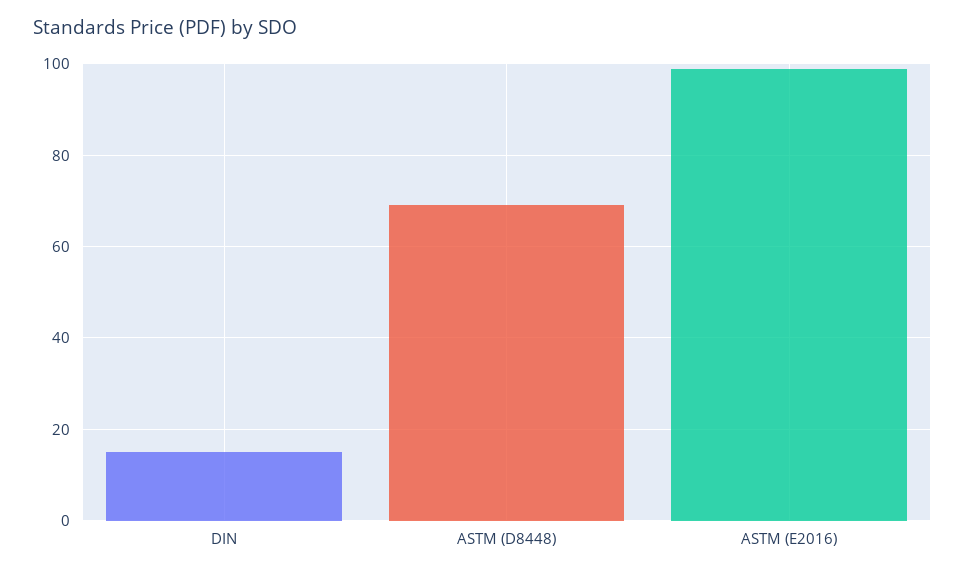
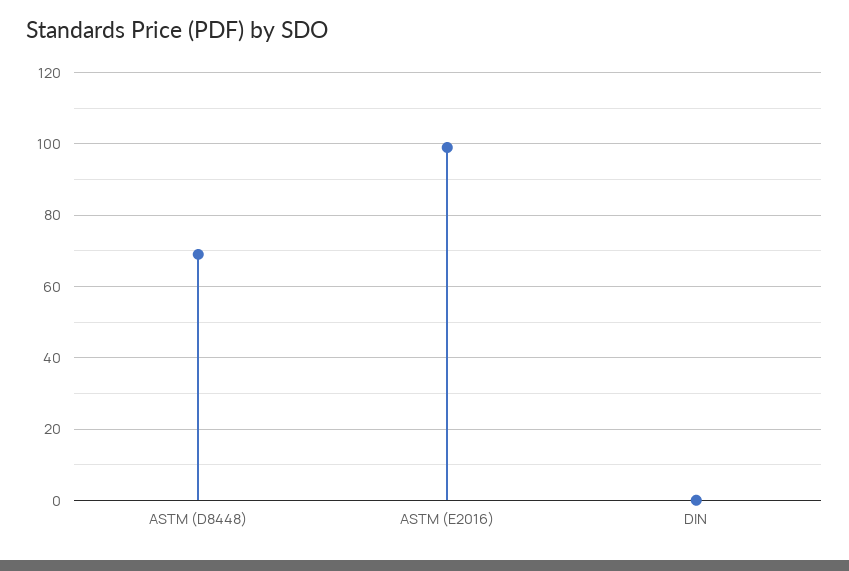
DIN: 15 -> 0

